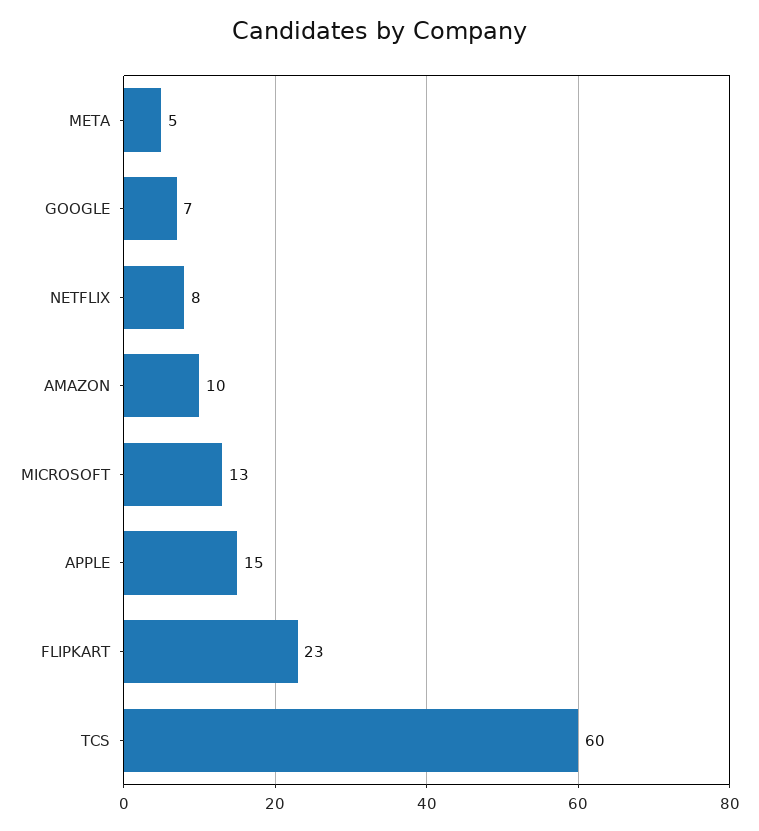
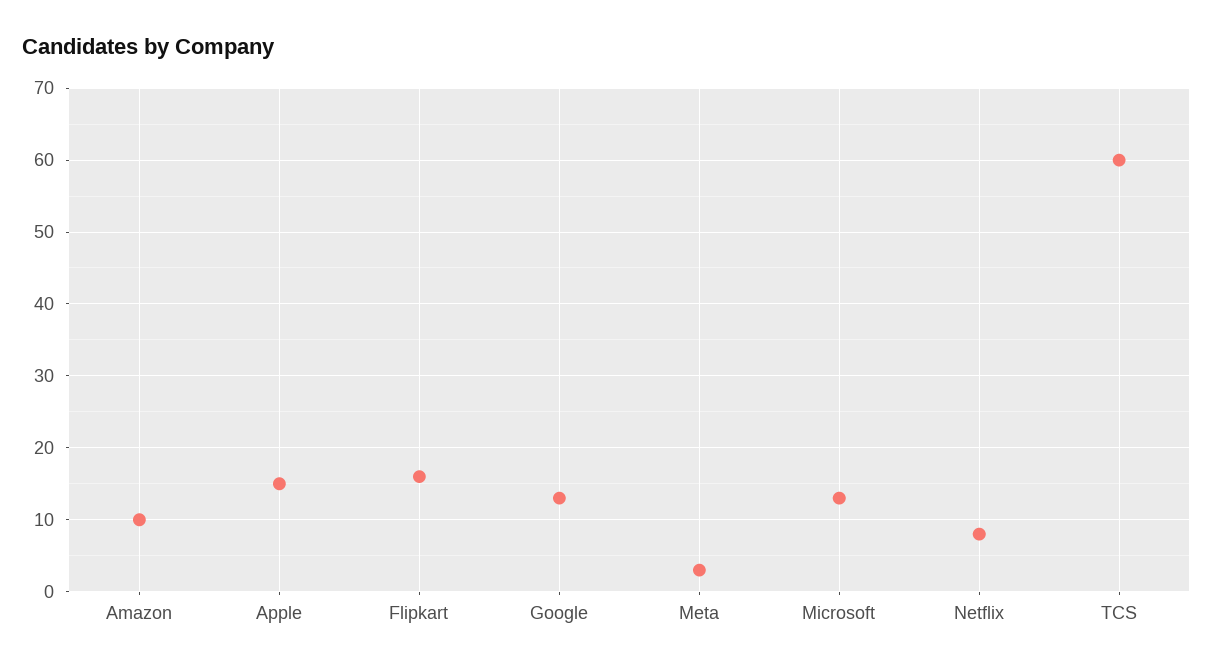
META: 5 -> 3
GOOGLE: 7 -> 13
FLIPKART: 23 -> 16

